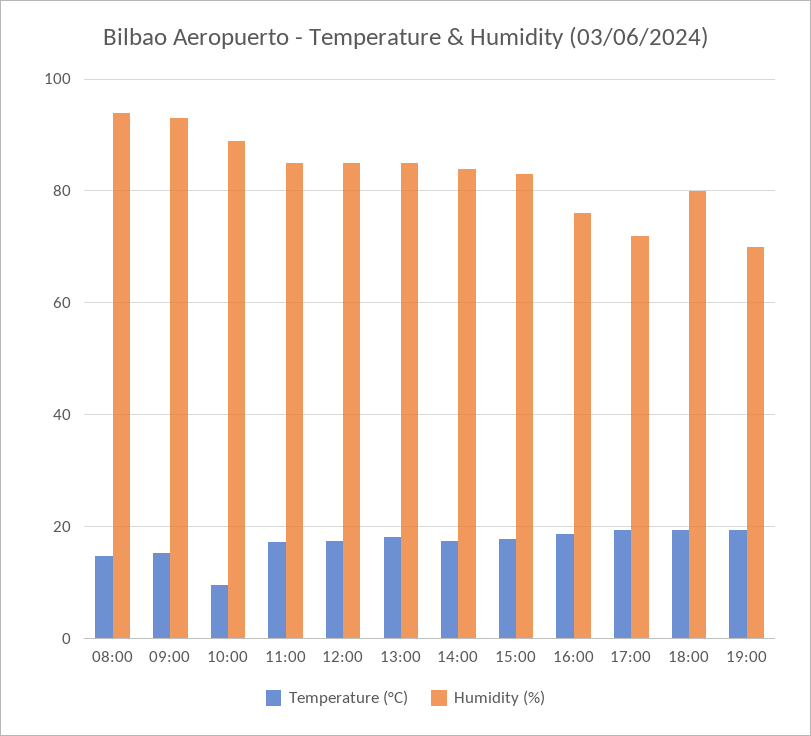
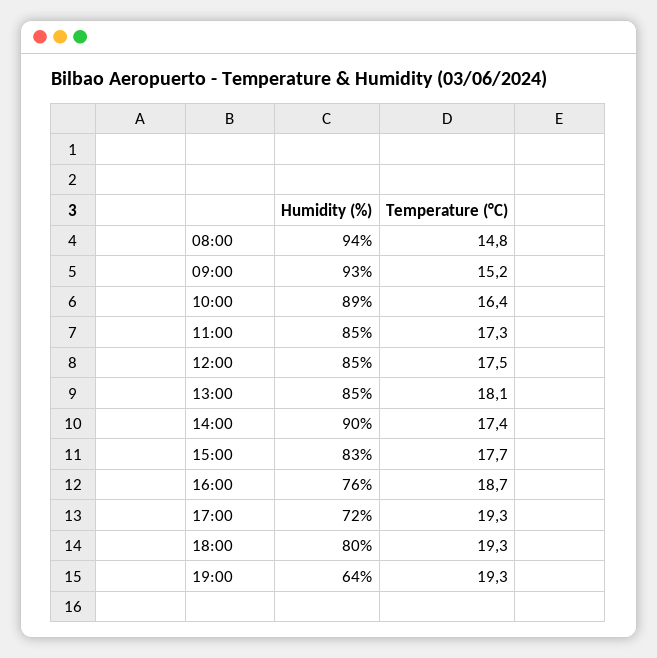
Temperature (°C), 10:00: 10 -> 16.4
Humidity (%), 14:00: 84 -> 90
Humidity (%), 19:00: 70 -> 64

